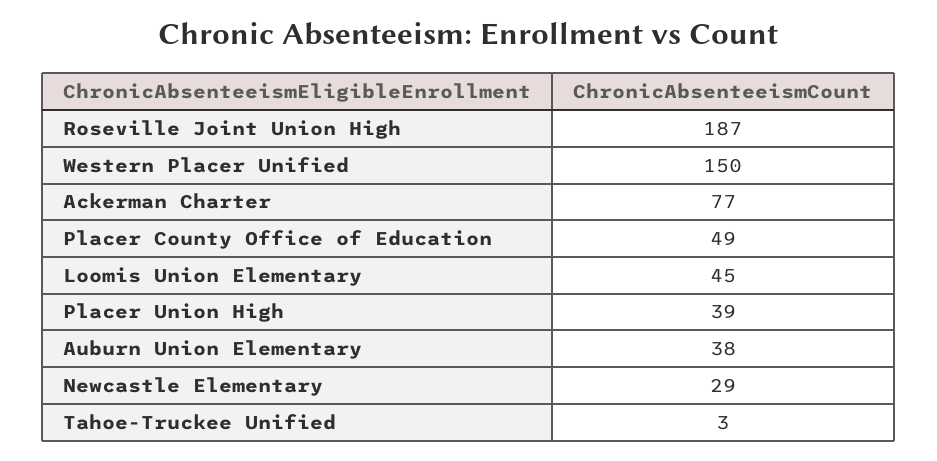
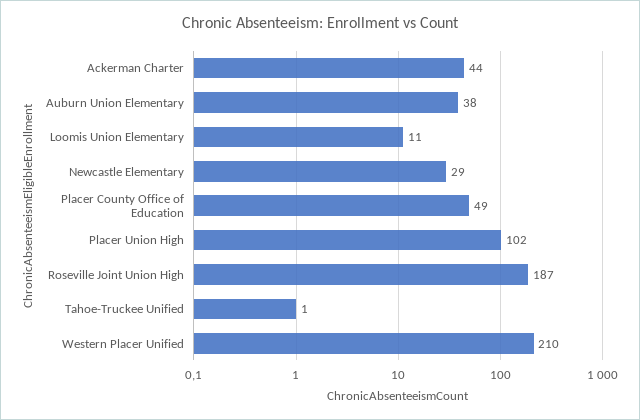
Western Placer Unified: 150 -> 210
Ackerman Charter: 77 -> 44
Loomis Union Elementary: 45 -> 11
Placer Union High: 39 -> 102
Tahoe-Truckee Unified: 3 -> 1

